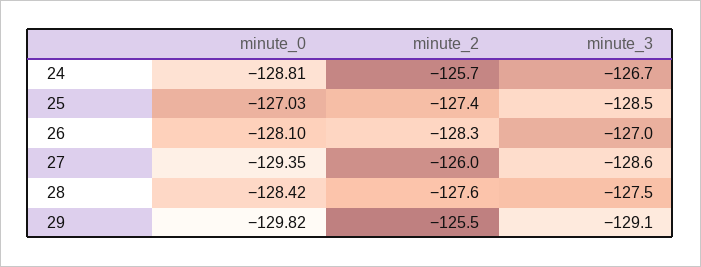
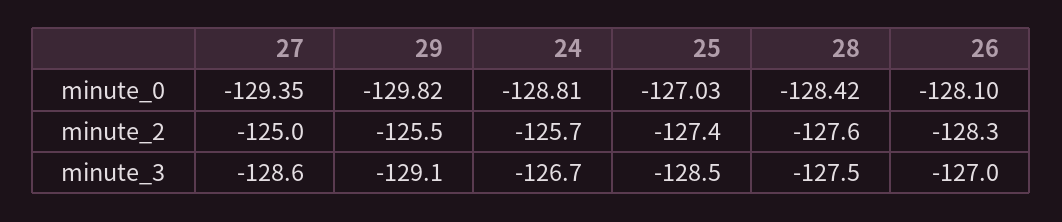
minute_2, 27: -126 -> -125

